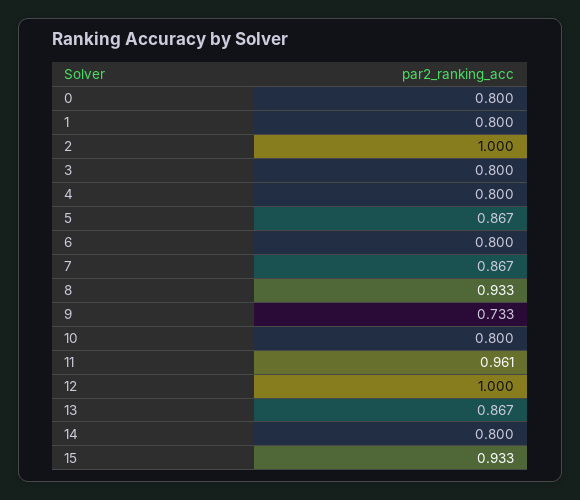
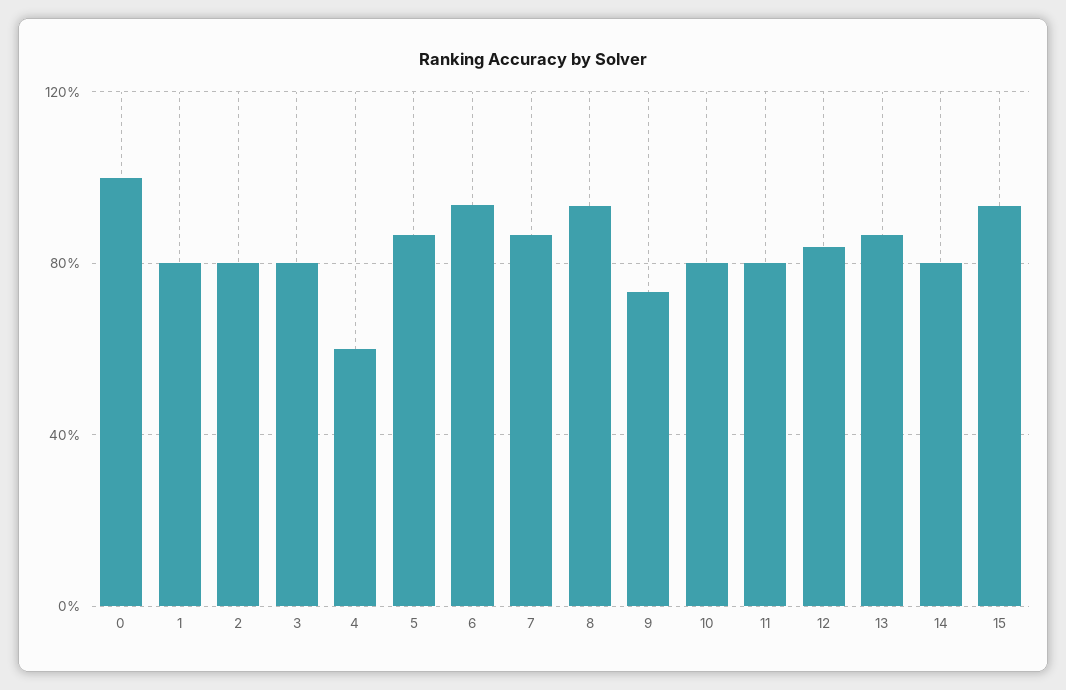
0: 0.8 -> 1
2: 1 -> 0.8
4: 0.8 -> 0.6
6: 0.8 -> 0.95
11: 0.961 -> 0.8
12: 1 -> 0.85

